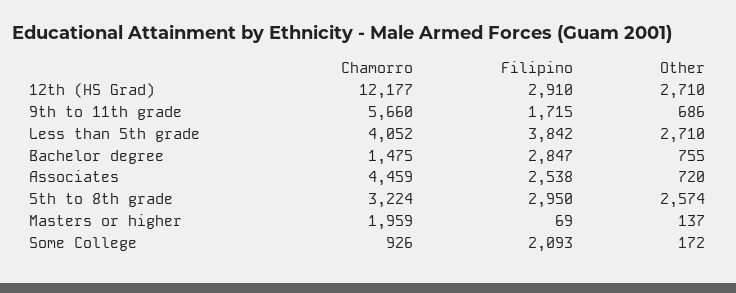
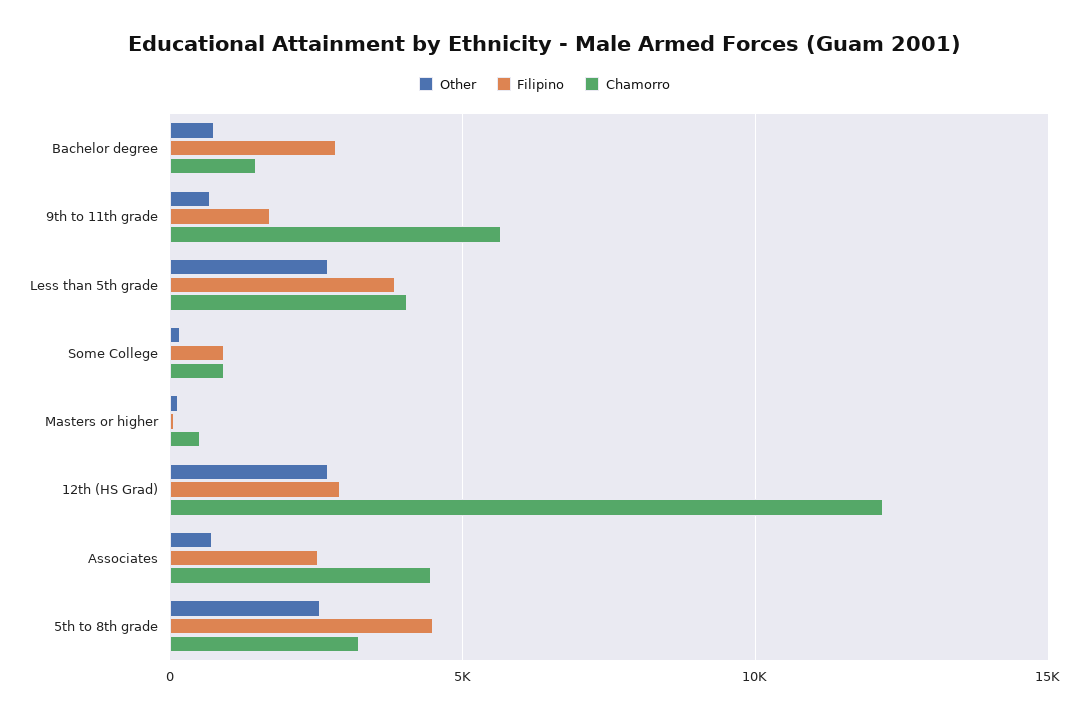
Filipino, 5th to 8th grade: 2950 -> 4500
Chamorro, Masters or higher: 1959 -> 500
Filipino, Some College: 2093 -> 1000

